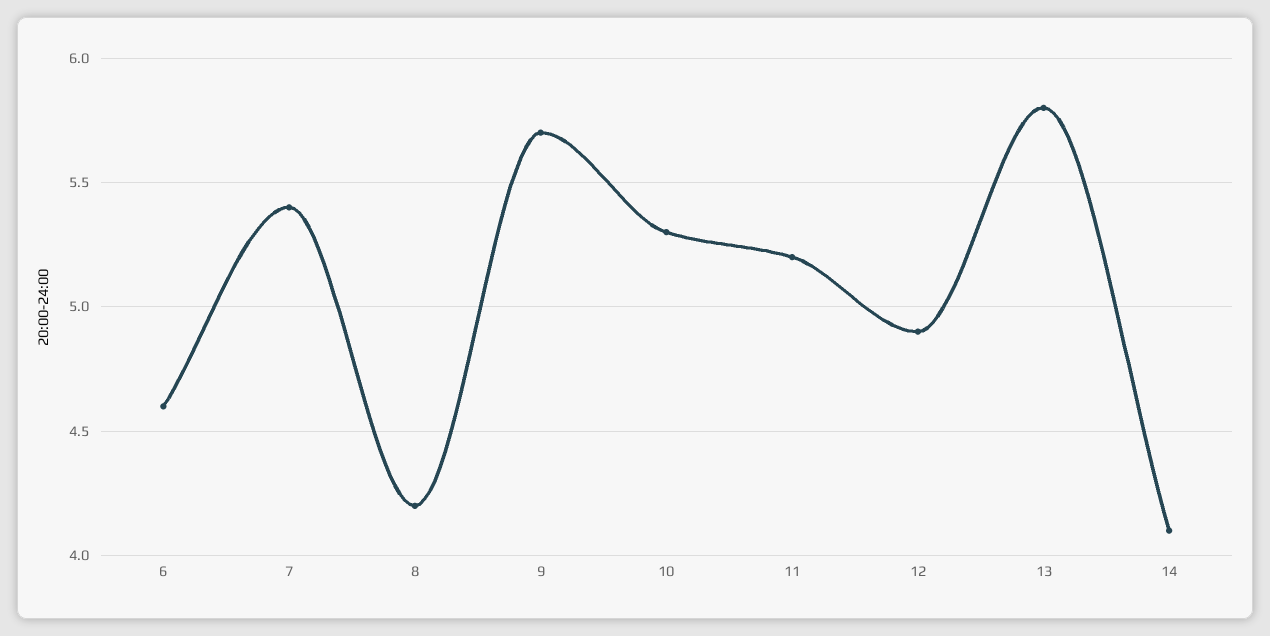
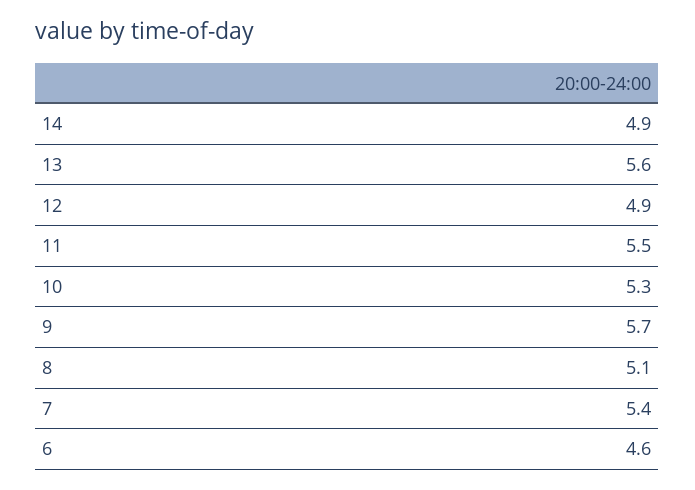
8: 4.2 -> 5.1
11: 5.2 -> 5.5
13: 5.8 -> 5.6
14: 4.1 -> 4.9

